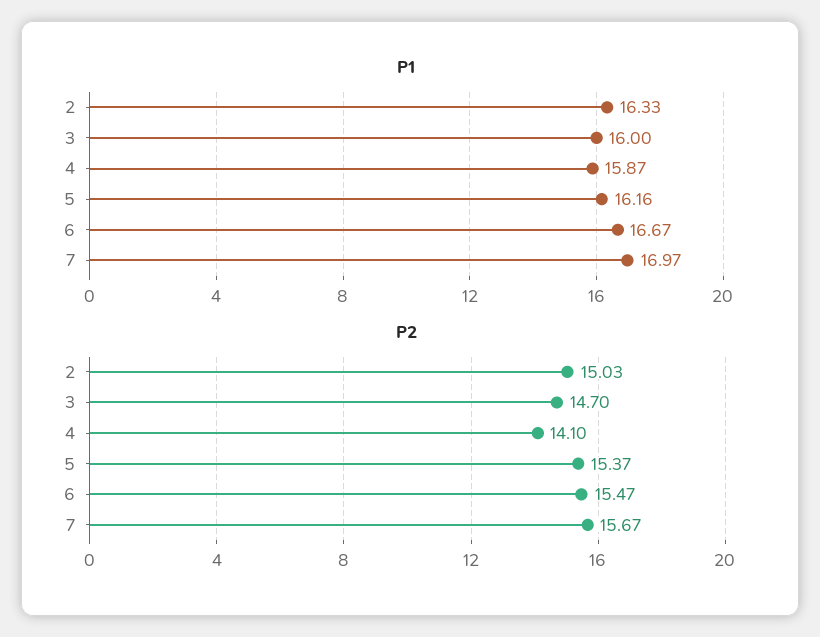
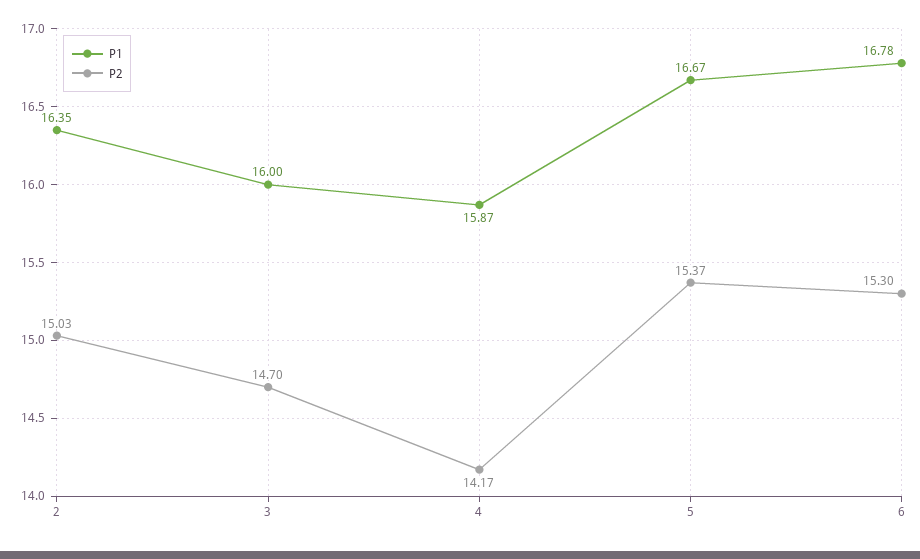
P1, 2: 16.33 -> 16.35
P1, 5: 16.16 -> 16.67
P1, 6: 16.67 -> 16.78
P1, 7: 16.97 -> none
P2, 4: 14.1 -> 14.17
P2, 6: 15.47 -> 15.3
P2, 7: 15.67 -> none

